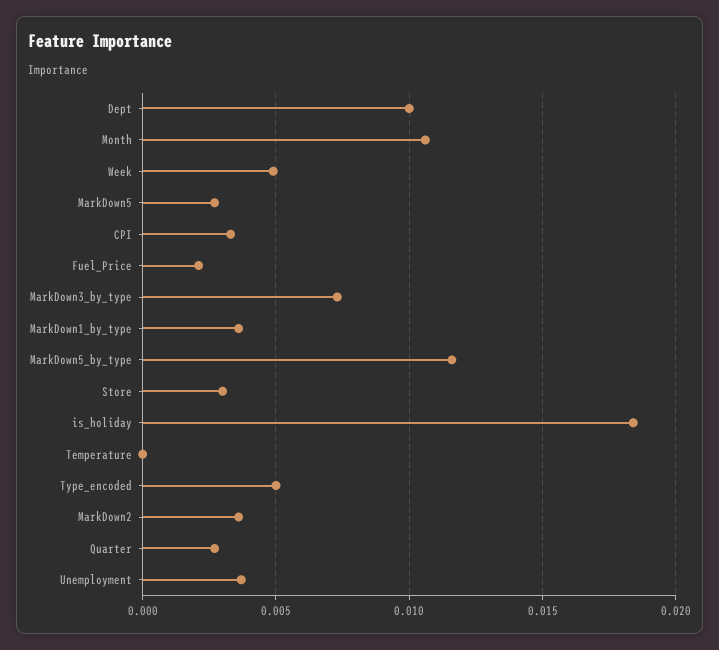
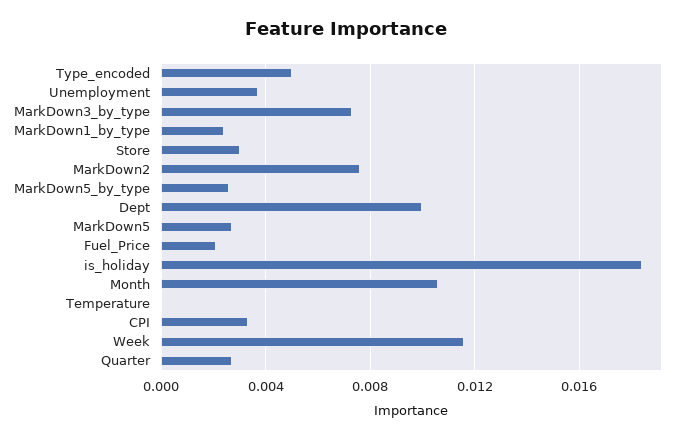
Week: 0.005 -> 0.0115
MarkDown1_by_type: 0.0035 -> 0.0025
MarkDown5_by_type: 0.0115 -> 0.0025
MarkDown2: 0.0035 -> 0.0075

